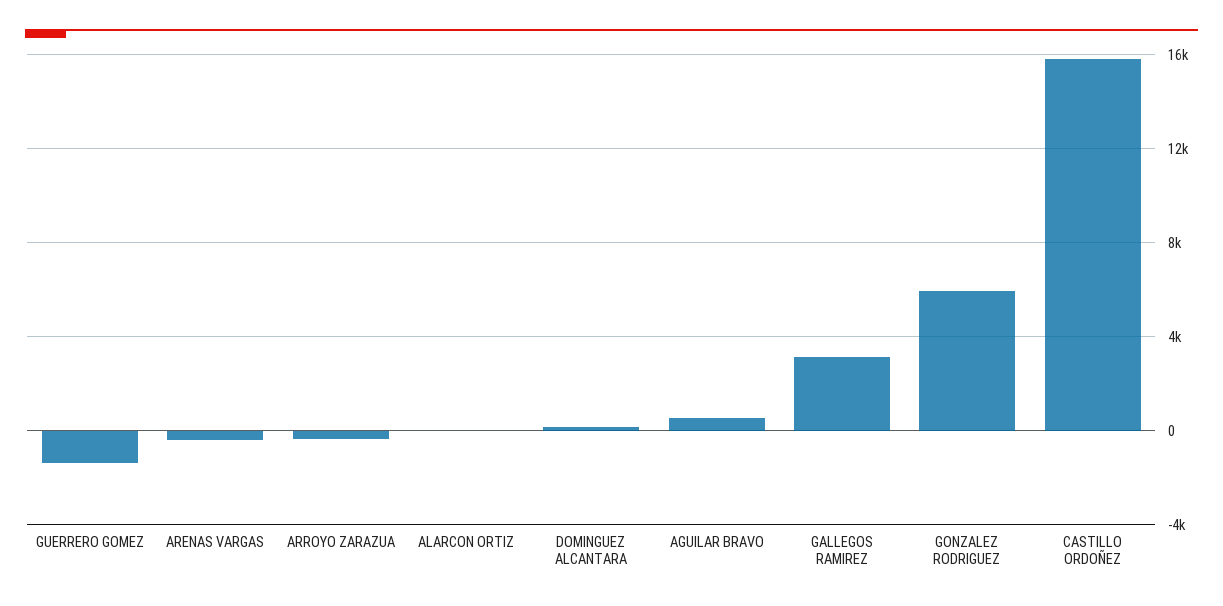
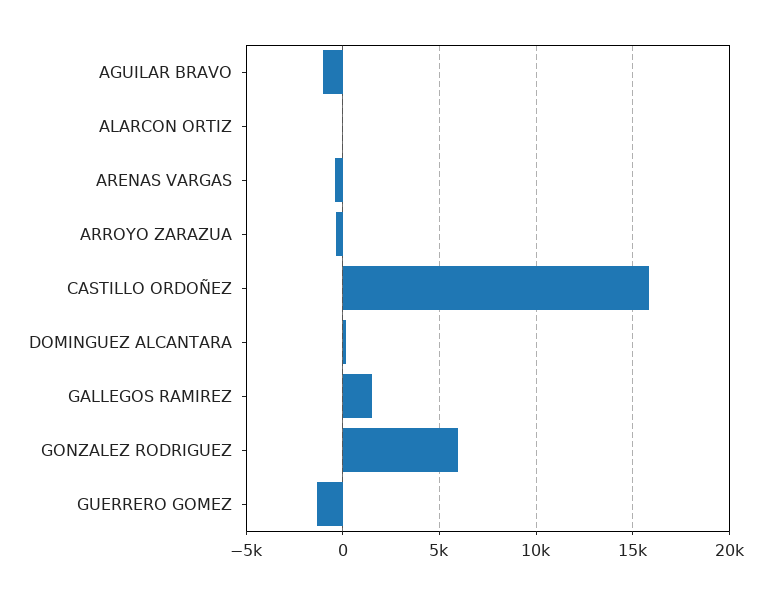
AGUILAR BRAVO: 500 -> -1000
GALLEGOS RAMIREZ: 3000 -> 1500

